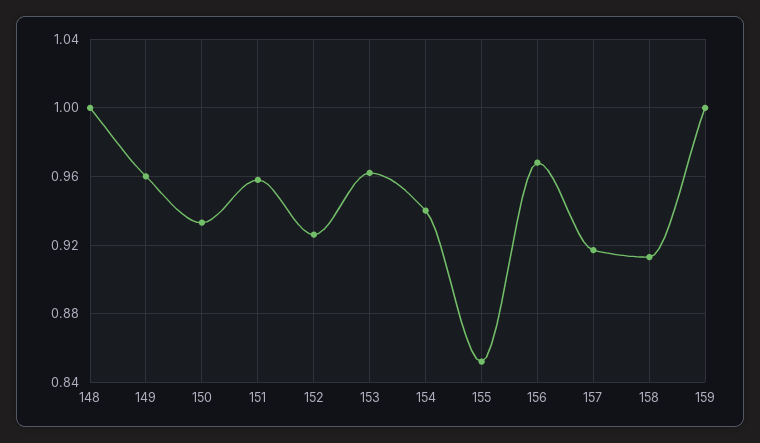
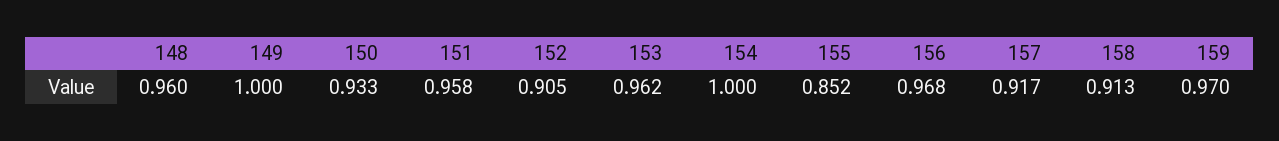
148: 1 -> 0.96
149: 0.96 -> 1
152: 0.925 -> 0.905
154: 0.94 -> 1
159: 1 -> 0.97

